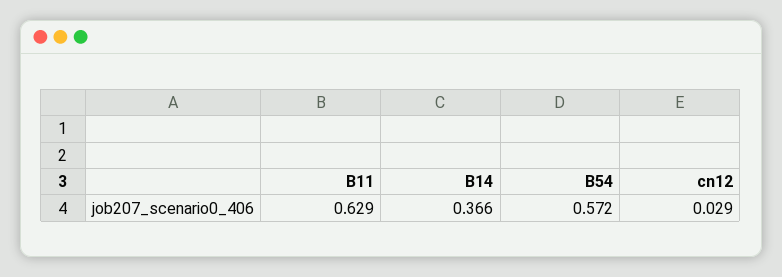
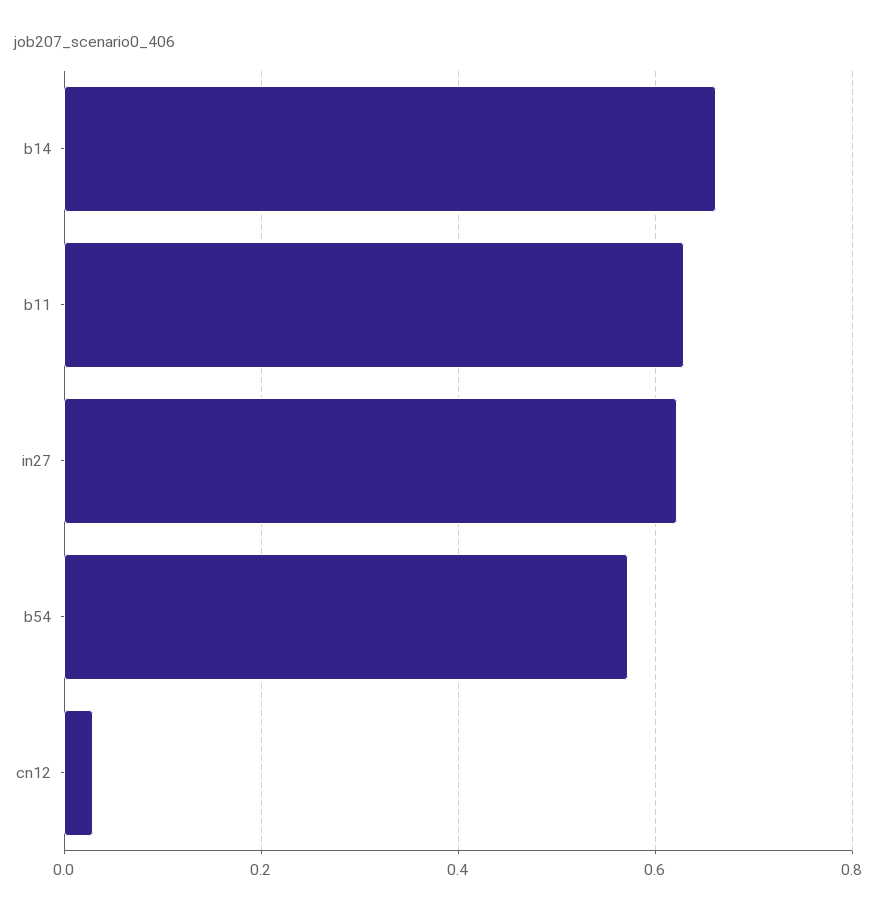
B14: 0.366 -> 0.66
in27: none -> 0.62

